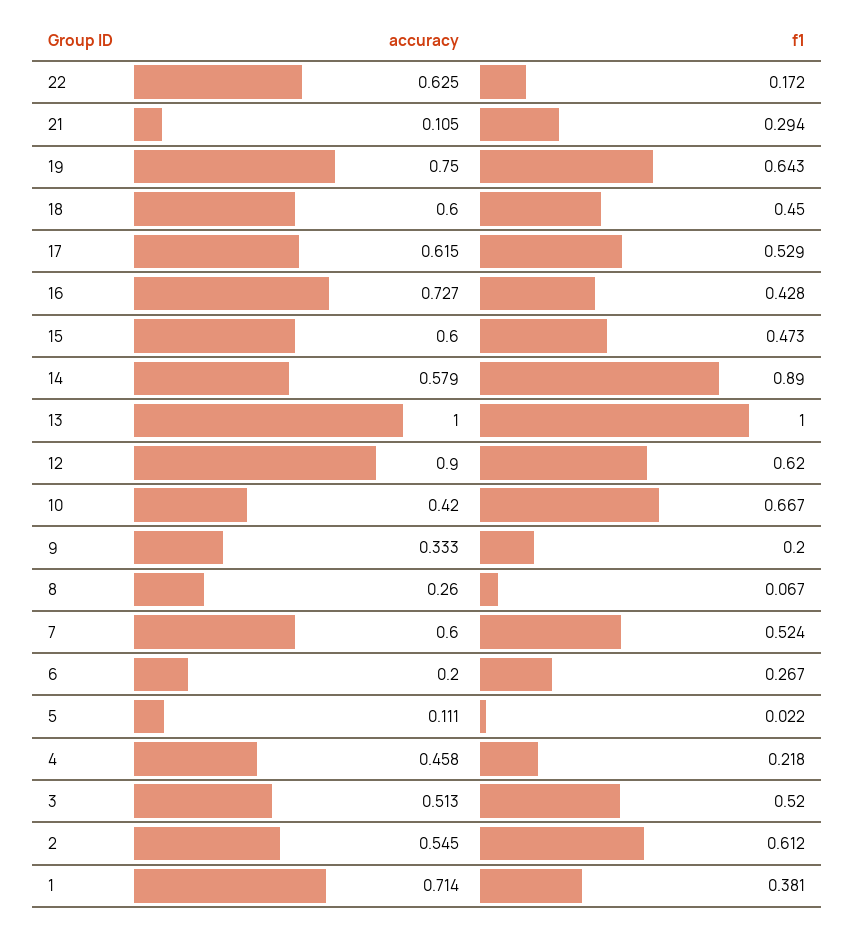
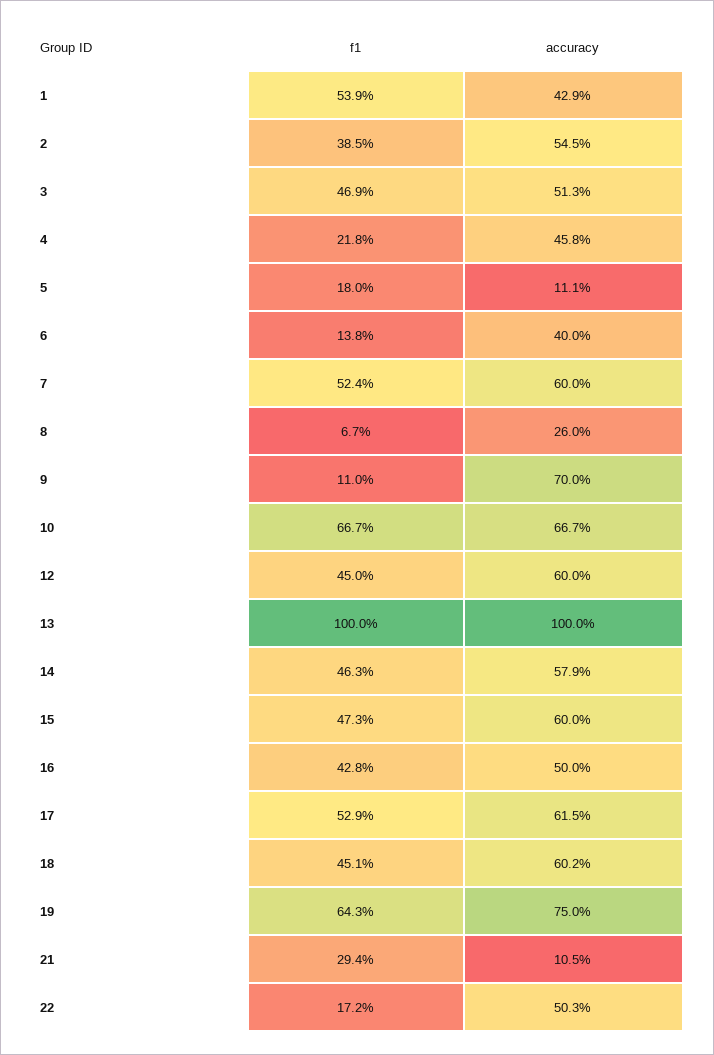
accuracy, 22: 0.625 -> 0.503
accuracy, 18: 0.6 -> 0.602
f1, 18: 0.45 -> 0.451
accuracy, 16: 0.727 -> 0.5
f1, 14: 0.89 -> 0.463
accuracy, 12: 0.9 -> 0.6
f1, 12: 0.62 -> 0.45
accuracy, 10: 0.42 -> 0.667
accuracy, 9: 0.333 -> 0.7
f1, 9: 0.2 -> 0.11
accuracy, 6: 0.2 -> 0.4
f1, 6: 0.267 -> 0.138
f1, 5: 0.022 -> 0.18
f1, 3: 0.52 -> 0.469
f1, 2: 0.612 -> 0.385
accuracy, 1: 0.714 -> 0.429
f1, 1: 0.381 -> 0.539

